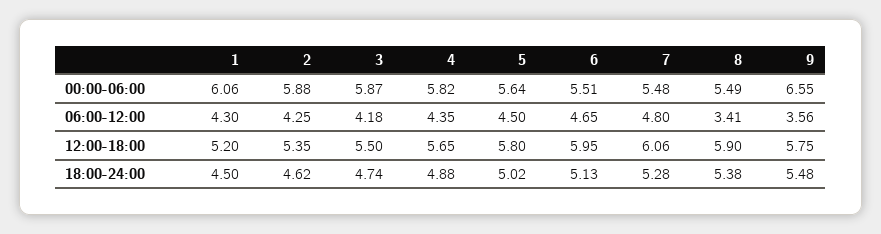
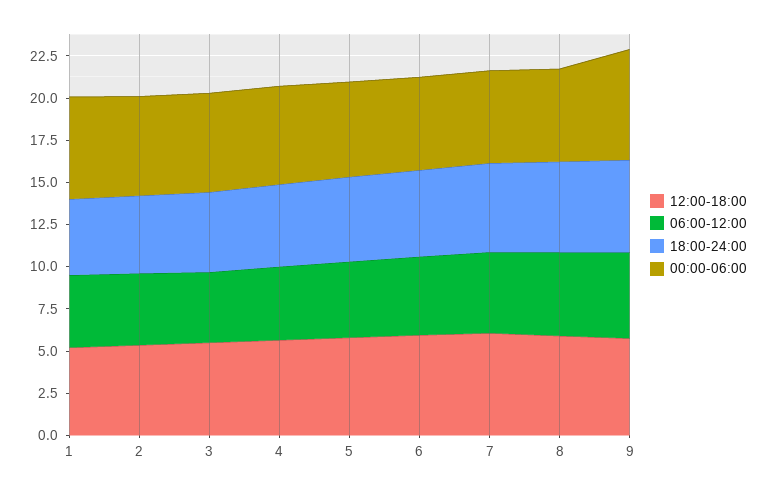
06:00-12:00, 8: 3.41 -> 5
06:00-12:00, 9: 3.56 -> 5

